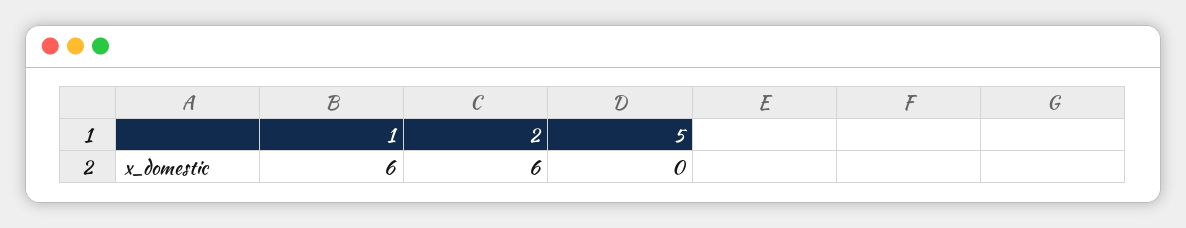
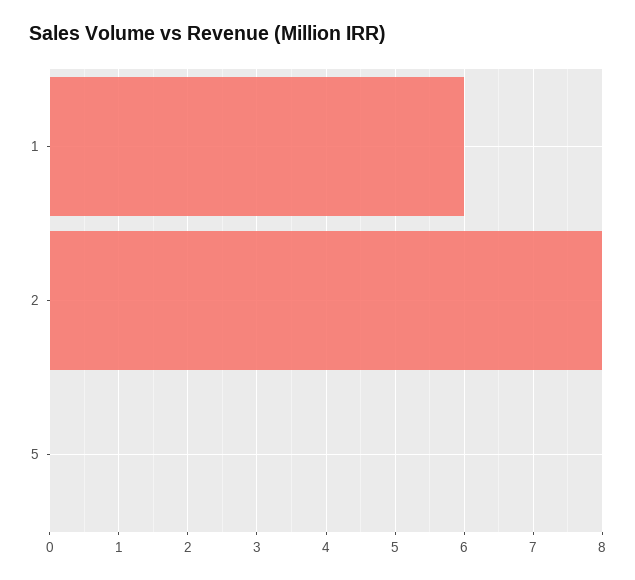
2: 6 -> 8

